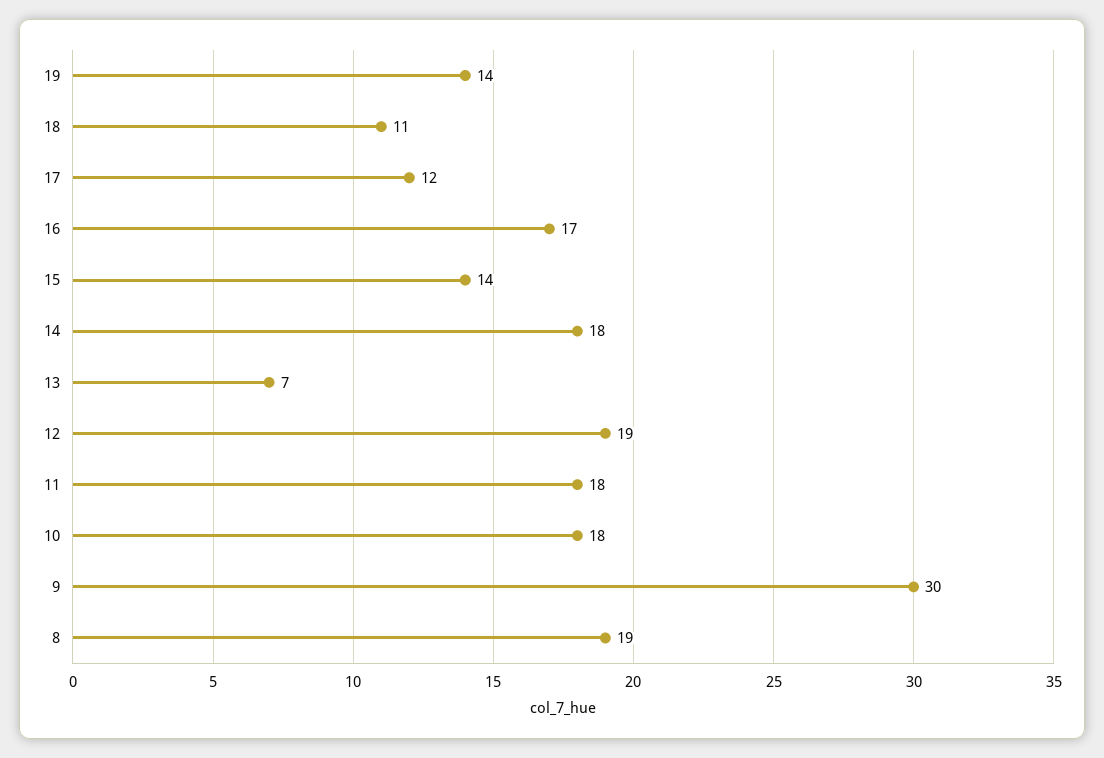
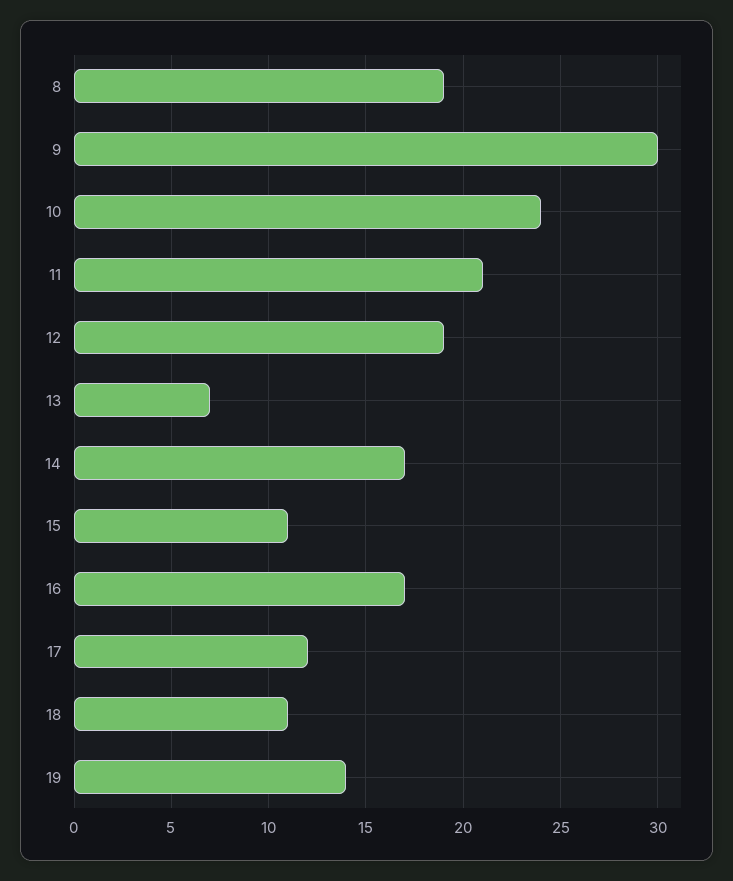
15: 14 -> 11
14: 18 -> 17
11: 18 -> 21
10: 18 -> 24

